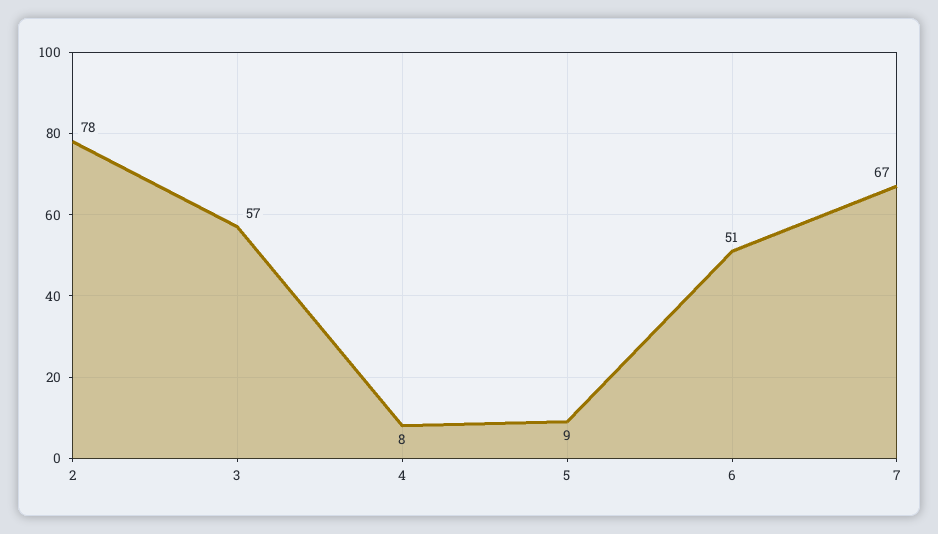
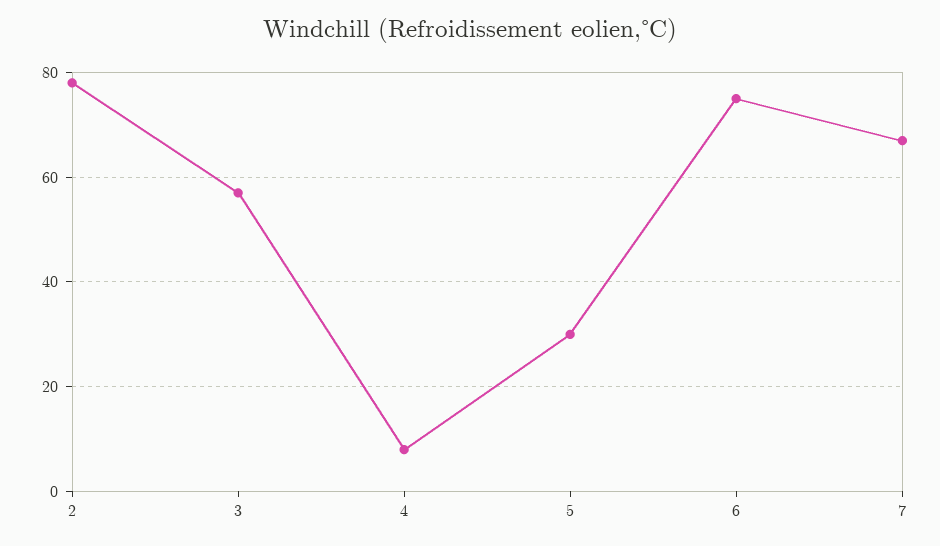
5: 9 -> 30
6: 51 -> 75

